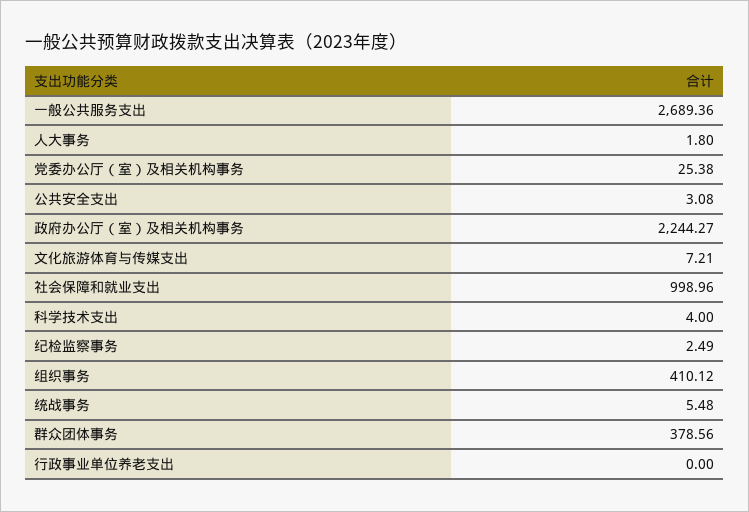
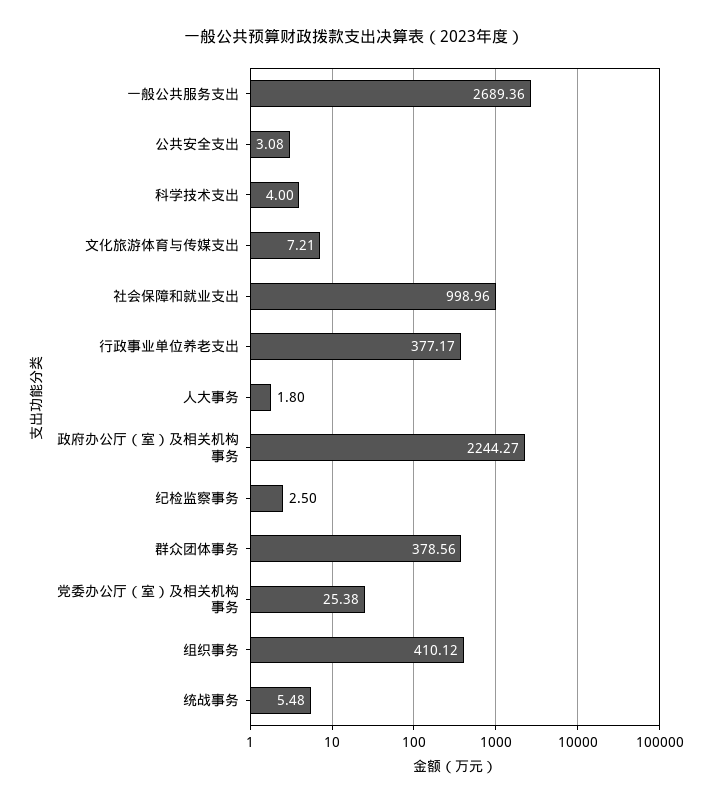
纪检监察事务: 2.49 -> 2.5
行政事业单位养老支出: 0 -> 377.17

